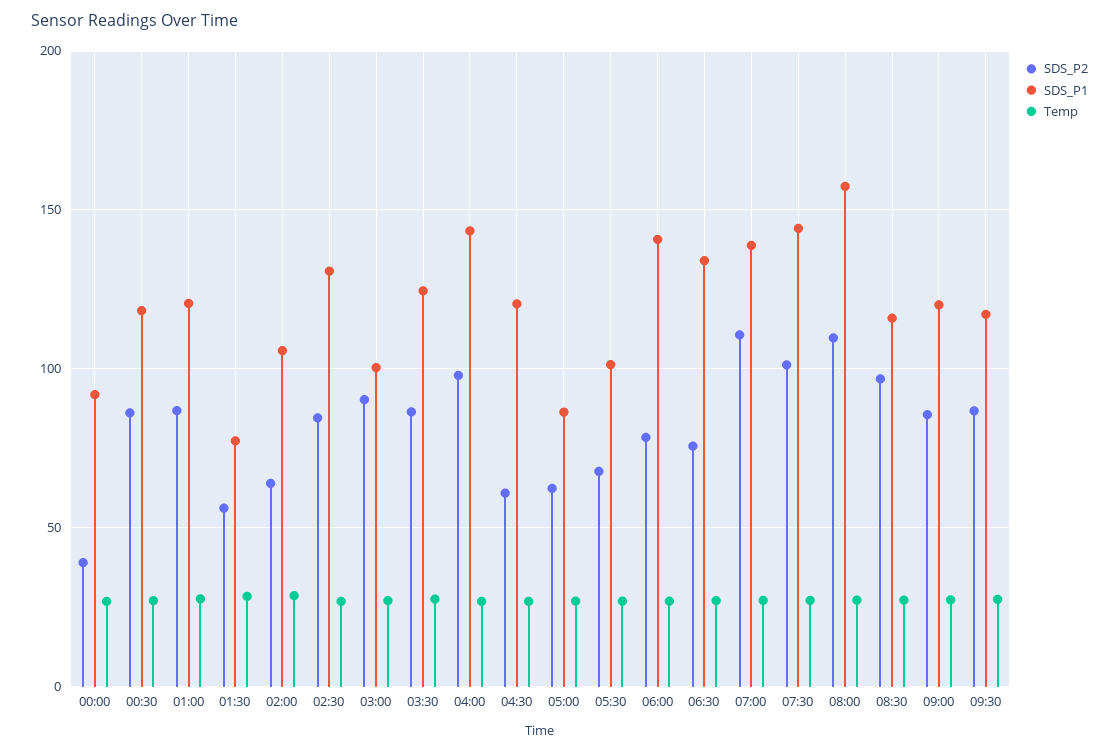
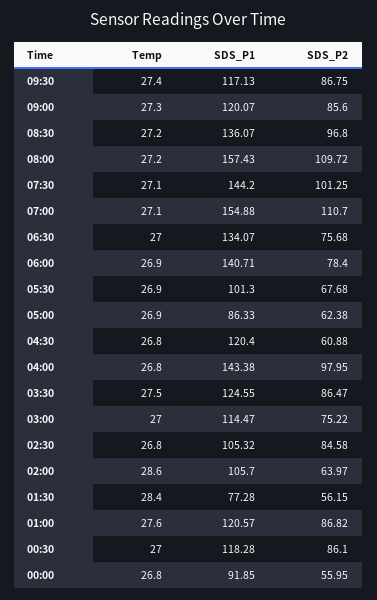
SDS_P2, 00:00: 40 -> 55.95
SDS_P1, 02:30: 130 -> 105.32
SDS_P2, 03:00: 90 -> 75.22
SDS_P1, 03:00: 100 -> 114.47
SDS_P1, 07:00: 140 -> 154.88
SDS_P1, 08:30: 115 -> 136.07

